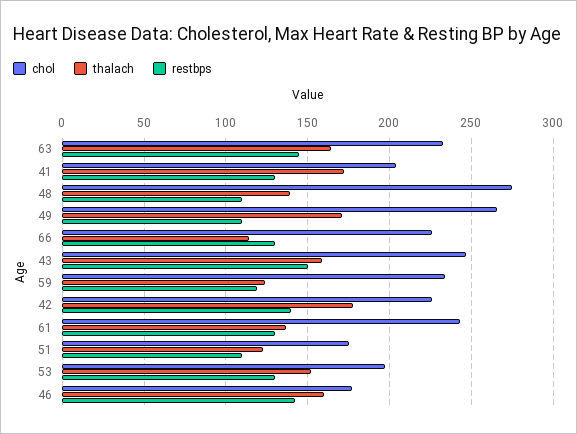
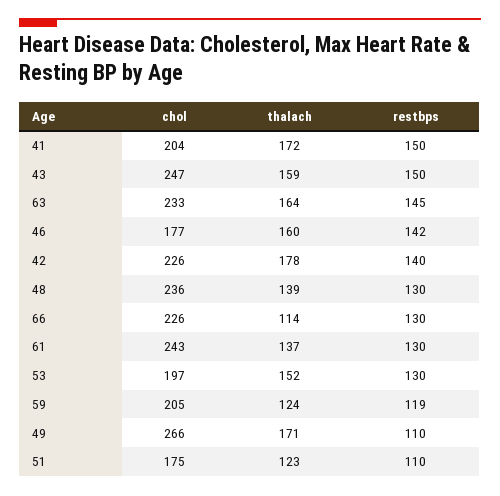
restbps, 41: 130 -> 150
chol, 48: 275 -> 236
restbps, 48: 110 -> 130
chol, 59: 235 -> 205

